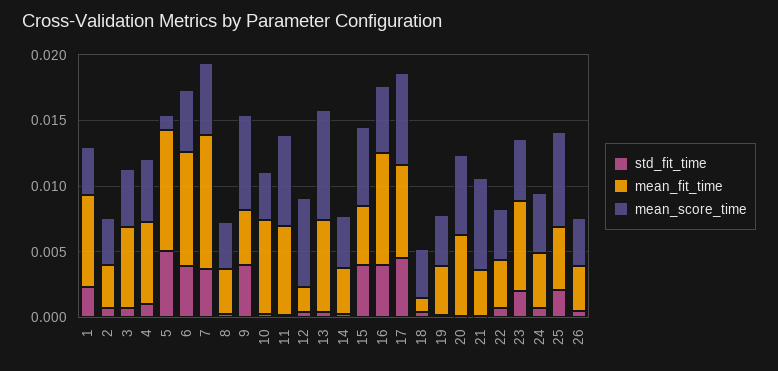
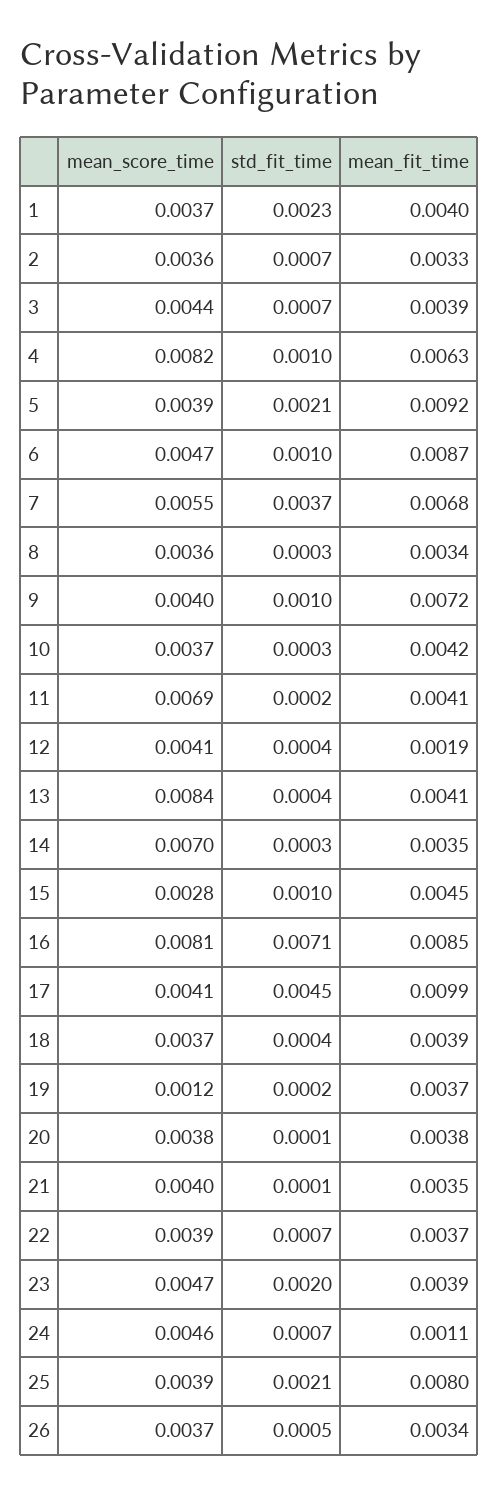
mean_fit_time, 1: 0.007 -> 0.004
mean_fit_time, 3: 0.006 -> 0.0039
mean_score_time, 4: 0.005 -> 0.0082
std_fit_time, 5: 0.005 -> 0.0021
mean_score_time, 5: 0.001 -> 0.0039
std_fit_time, 6: 0.004 -> 0.001
mean_fit_time, 7: 0.01 -> 0.0068
std_fit_time, 9: 0.004 -> 0.001
mean_fit_time, 9: 0.004 -> 0.0072
mean_score_time, 9: 0.007 -> 0.004
mean_fit_time, 10: 0.007 -> 0.0042
mean_fit_time, 11: 0.007 -> 0.0041
mean_score_time, 12: 0.007 -> 0.0041
mean_fit_time, 13: 0.007 -> 0.0041
mean_score_time, 14: 0.004 -> 0.007
std_fit_time, 15: 0.004 -> 0.001
mean_score_time, 15: 0.006 -> 0.0028
std_fit_time, 16: 0.004 -> 0.0071
mean_score_time, 16: 0.005 -> 0.0081
mean_fit_time, 17: 0.007 -> 0.0099
mean_score_time, 17: 0.007 -> 0.0041
mean_fit_time, 18: 0.001 -> 0.0039
mean_score_time, 19: 0.004 -> 0.0012
mean_fit_time, 20: 0.006 -> 0.0038
mean_score_time, 20: 0.006 -> 0.0038
mean_score_time, 21: 0.007 -> 0.004
mean_fit_time, 23: 0.007 -> 0.0039
mean_fit_time, 24: 0.004 -> 0.0011
mean_fit_time, 25: 0.005 -> 0.008
mean_score_time, 25: 0.007 -> 0.0039

